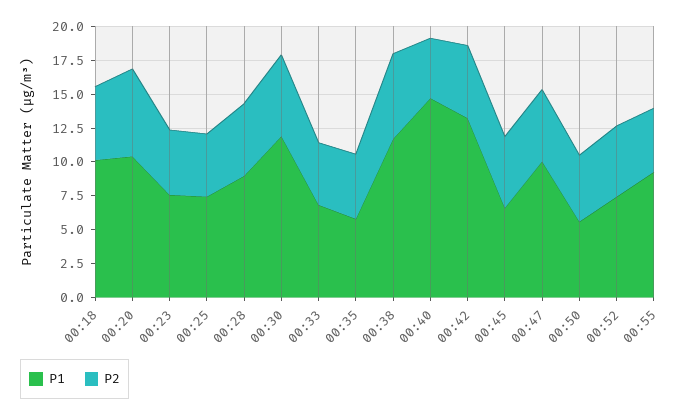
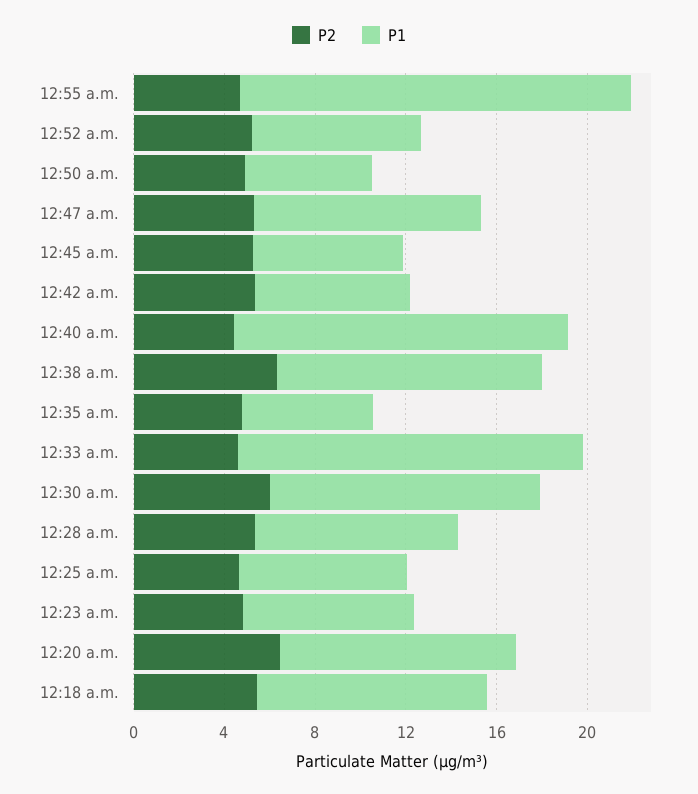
P1, 00:33: 7.5 -> 15
P1, 00:42: 12.5 -> 7
P1, 00:55: 10 -> 17

